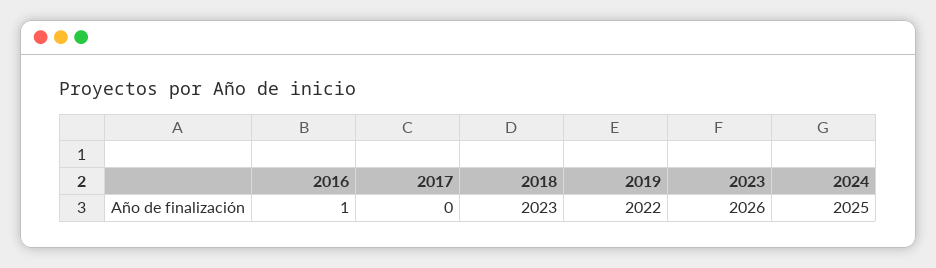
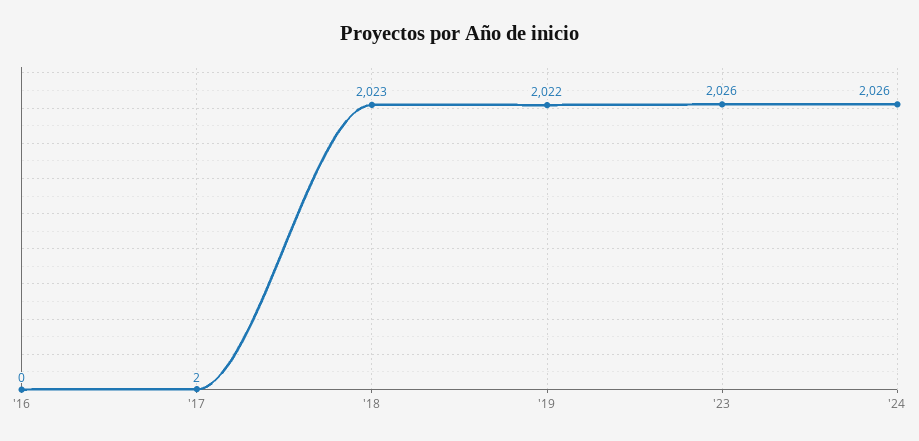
2016: 1 -> 0
2017: 0 -> 2
2024: 2025 -> 2026

